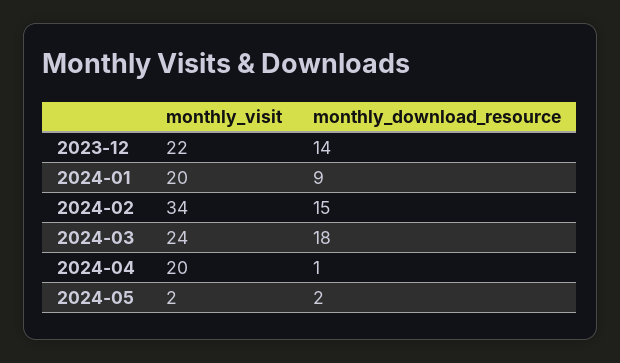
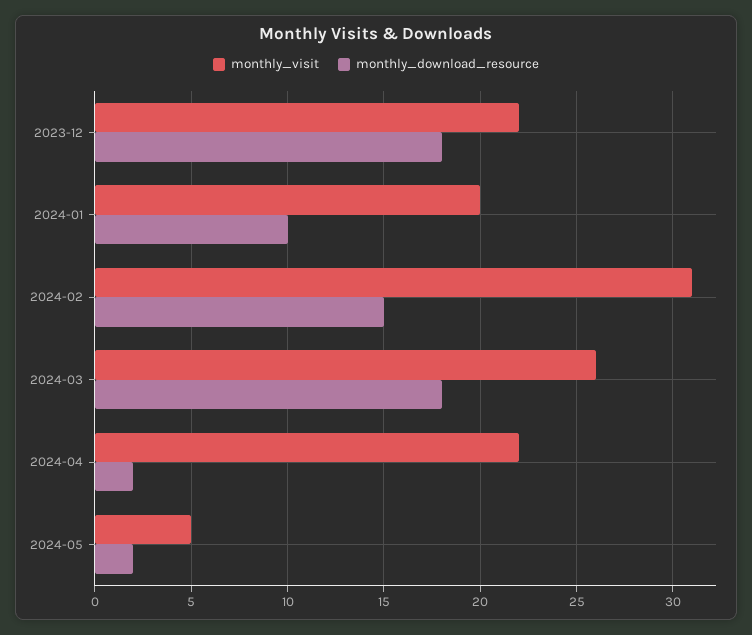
monthly_download_resource, 2023-12: 14 -> 18
monthly_download_resource, 2024-01: 9 -> 10
monthly_visit, 2024-02: 34 -> 31
monthly_visit, 2024-03: 24 -> 26
monthly_visit, 2024-04: 20 -> 22
monthly_download_resource, 2024-04: 1 -> 2
monthly_visit, 2024-05: 2 -> 5

